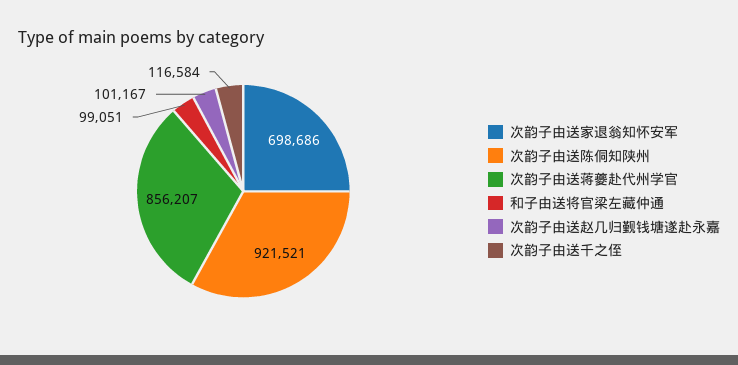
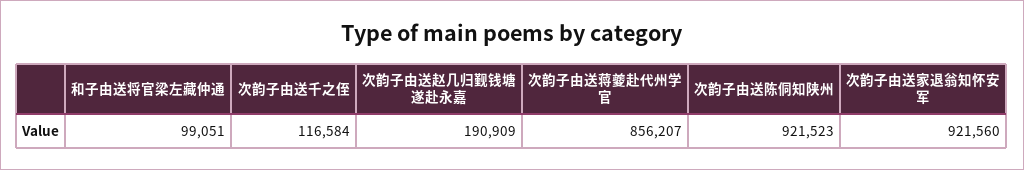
次韵子由送家退翁知怀安军: 698686 -> 921560
次韵子由送陈侗知陕州: 921521 -> 921523
次韵子由送赵几归觐钱塘遂赴永嘉: 101167 -> 190909

